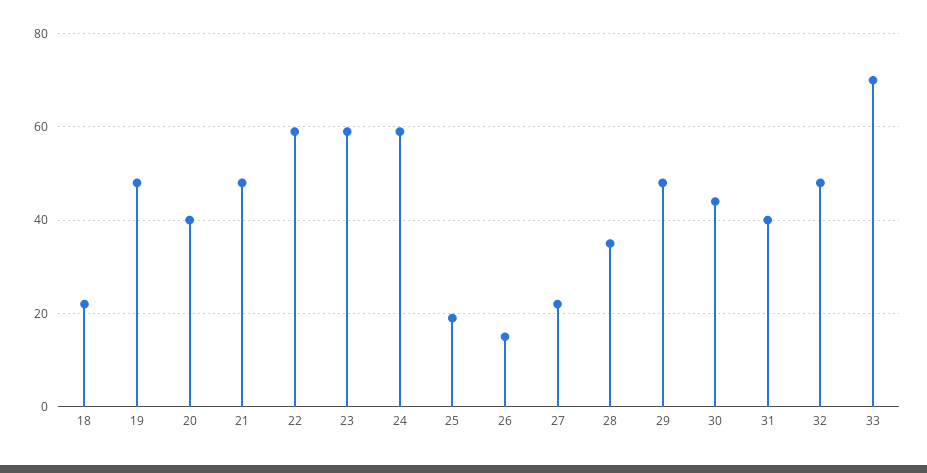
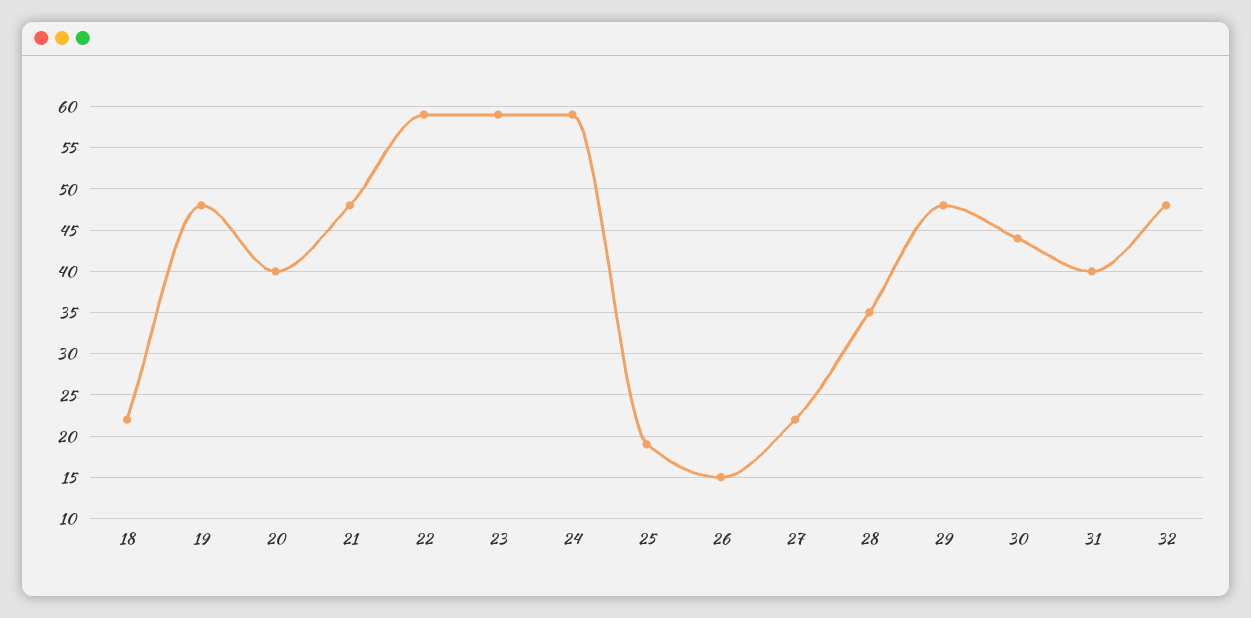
33: 70 -> none

